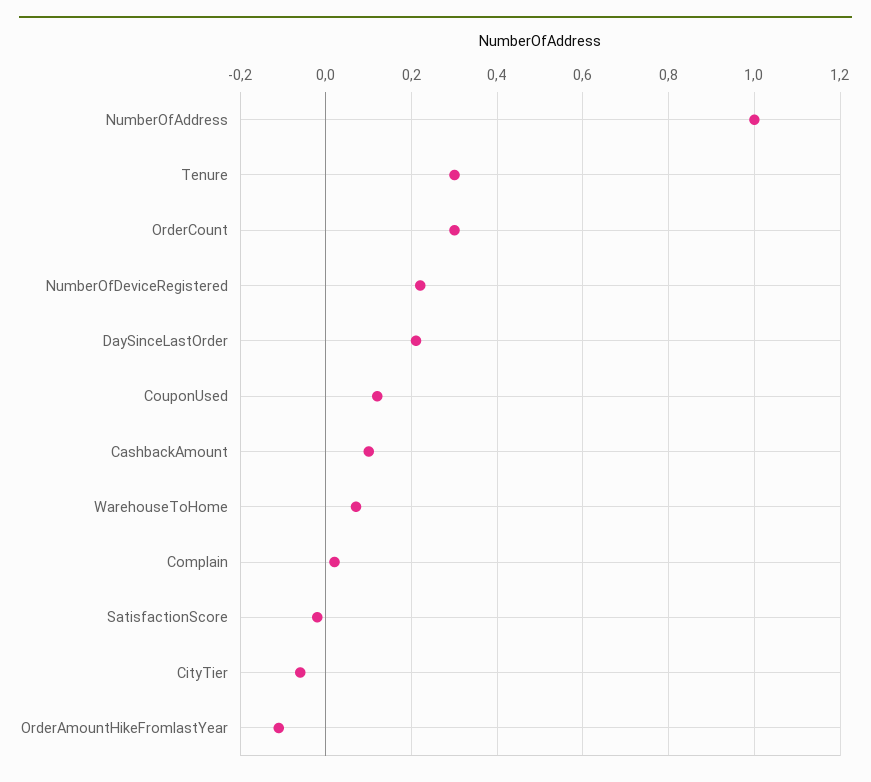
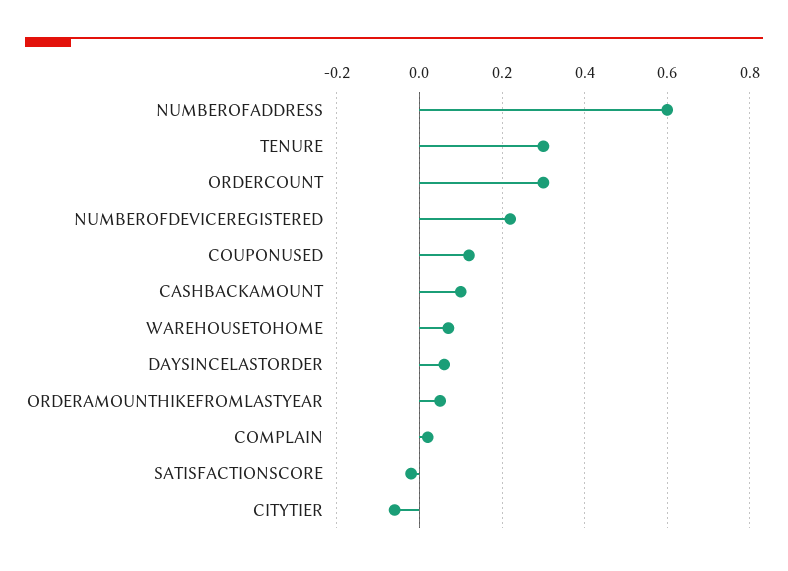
NumberOfAddress: 1 -> 0.6
DaySinceLastOrder: 0.2 -> 0.05
OrderAmountHikeFromlastYear: -0.1 -> 0.05

